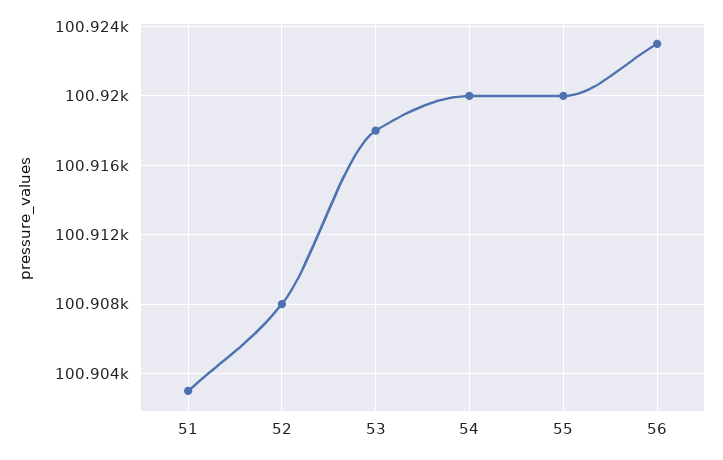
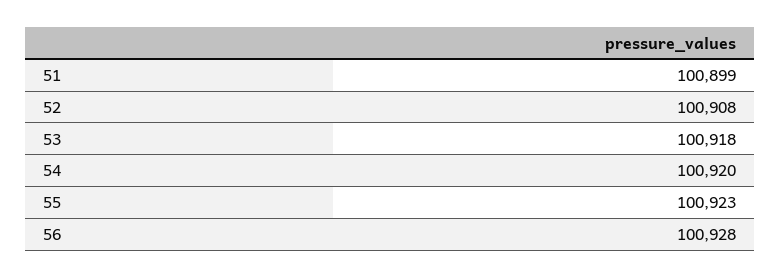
51: 100903 -> 100899
55: 100920 -> 100923
56: 100923 -> 100928

